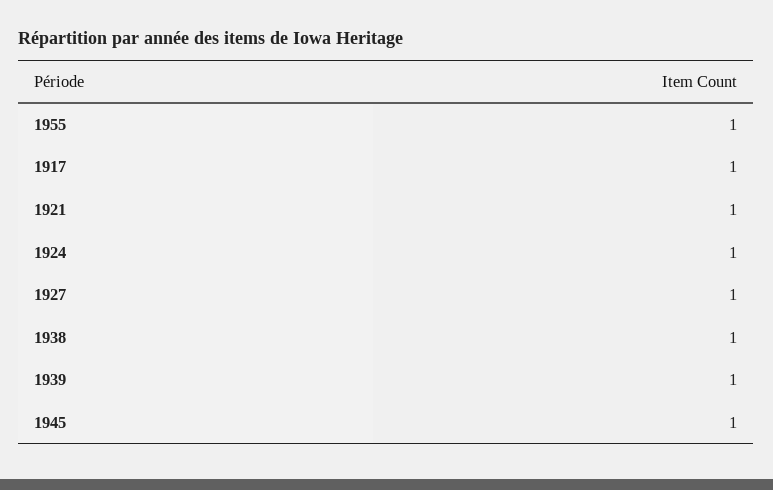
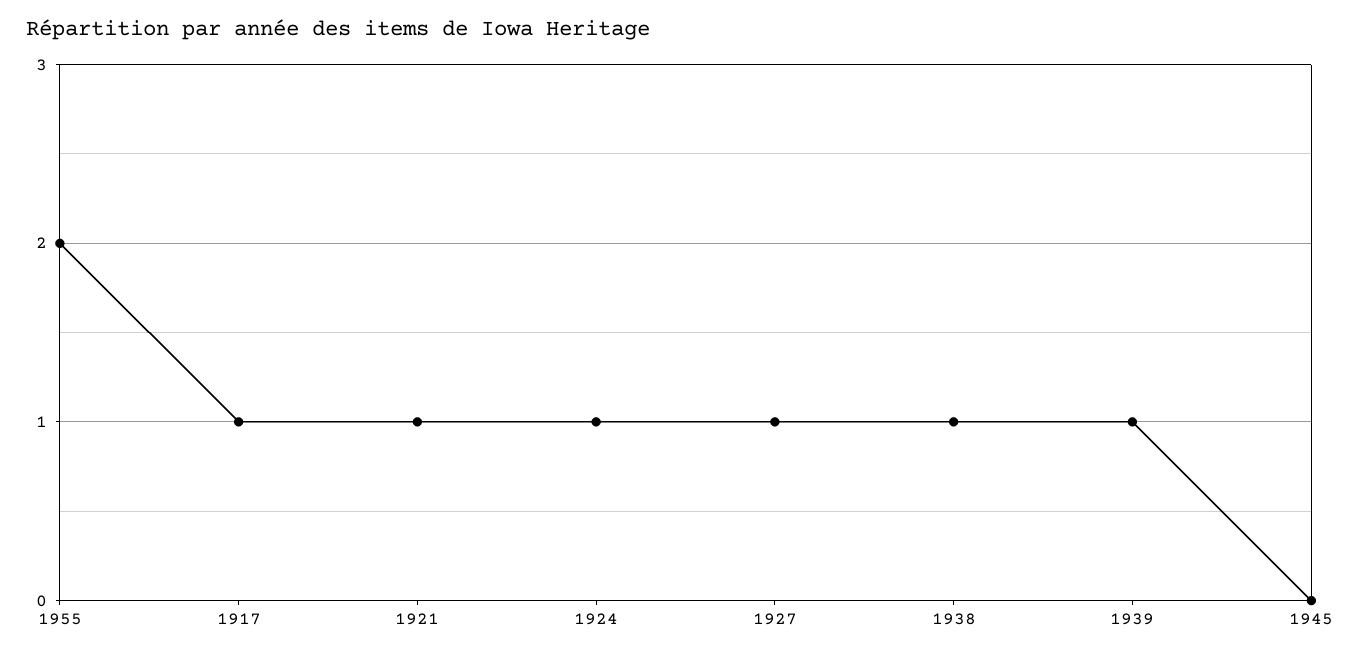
1955: 1 -> 2
1945: 1 -> 0

